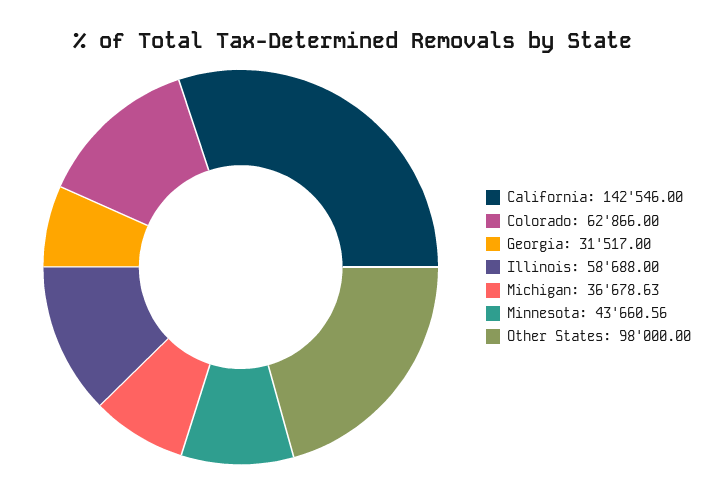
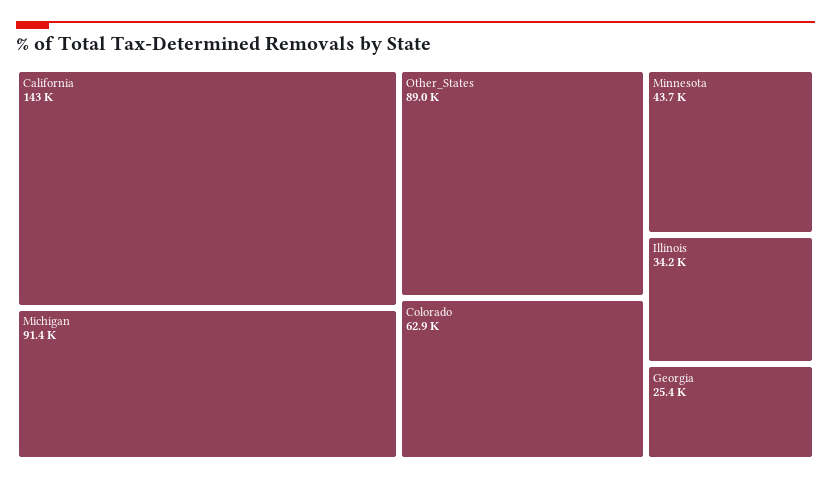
Georgia: 31517 -> 25400
Illinois: 58688 -> 34200
Michigan: 36678.63 -> 91400
Other States: 98000 -> 89000

